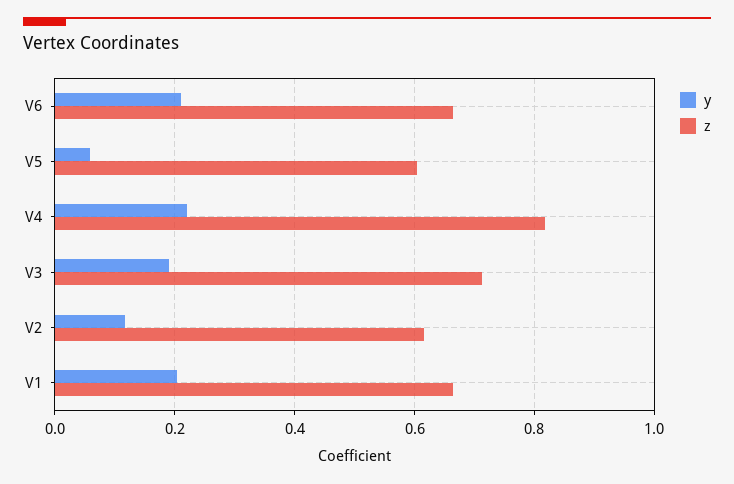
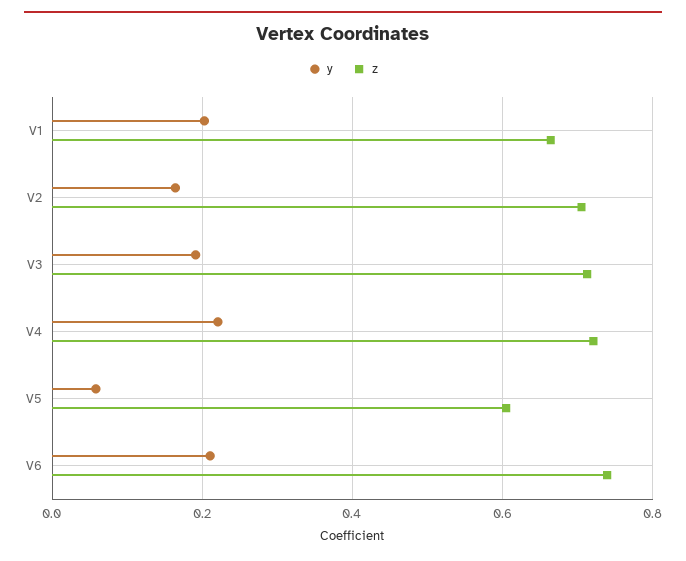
z, V6: 0.66 -> 0.74
z, V4: 0.82 -> 0.72
y, V2: 0.12 -> 0.16
z, V2: 0.62 -> 0.7

